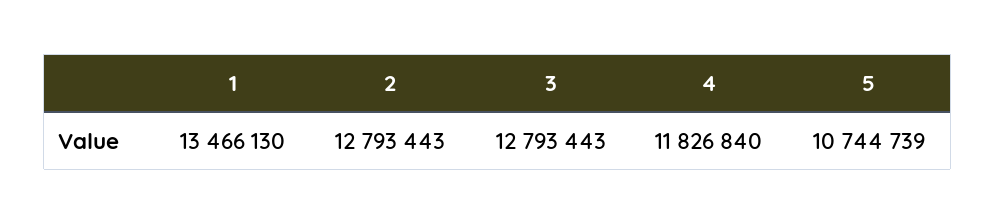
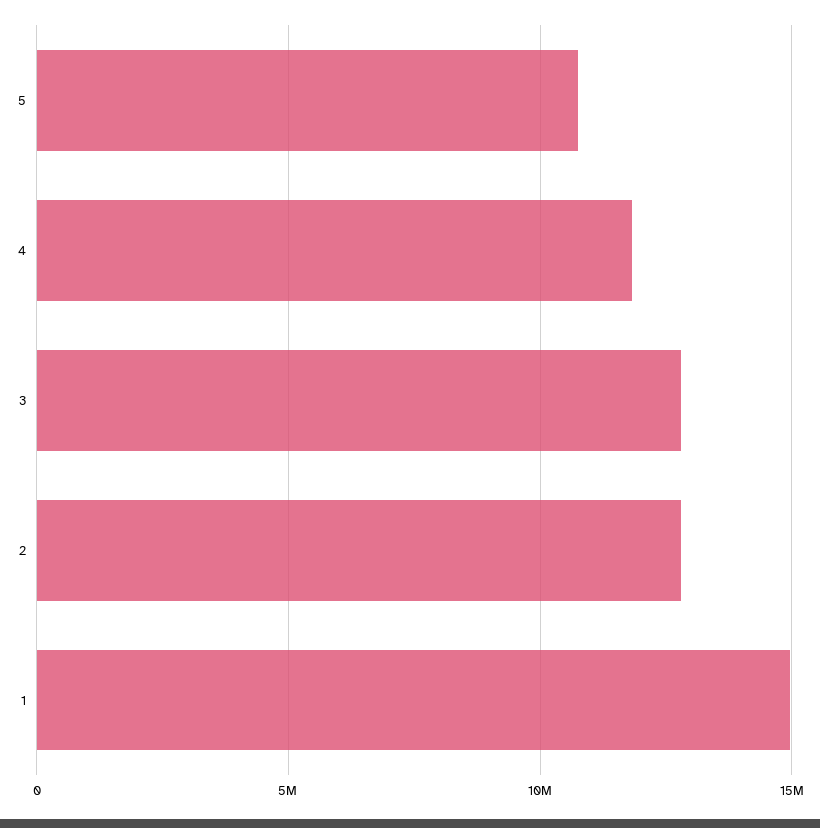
1: 13466130 -> 15000000

